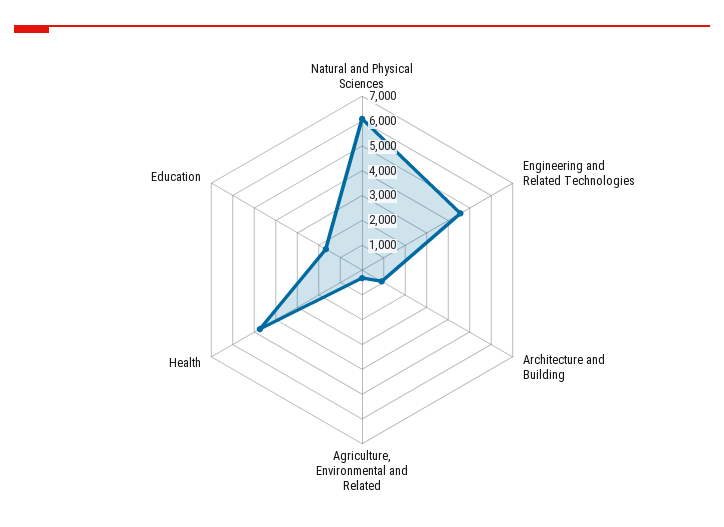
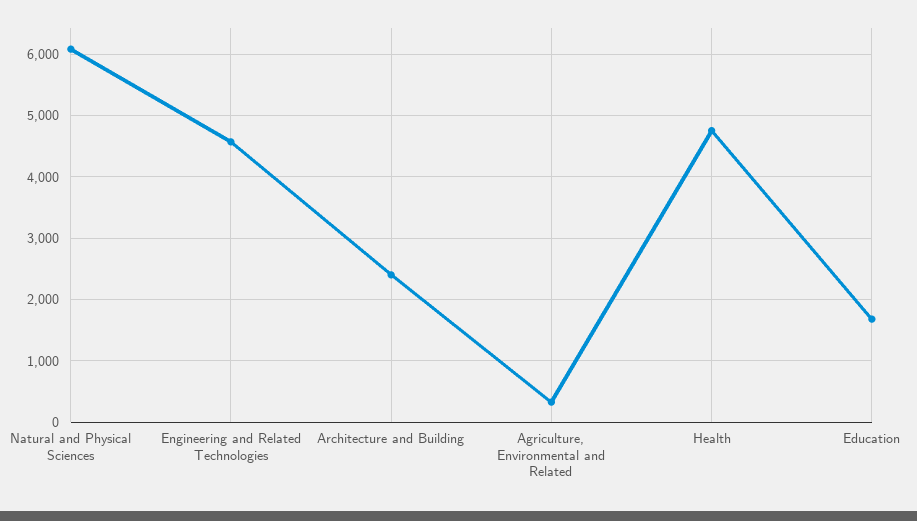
Architecture and Building: 1000 -> 2400

